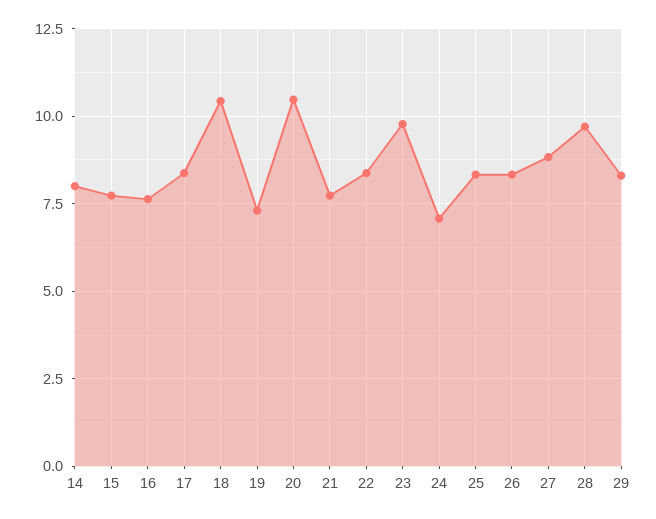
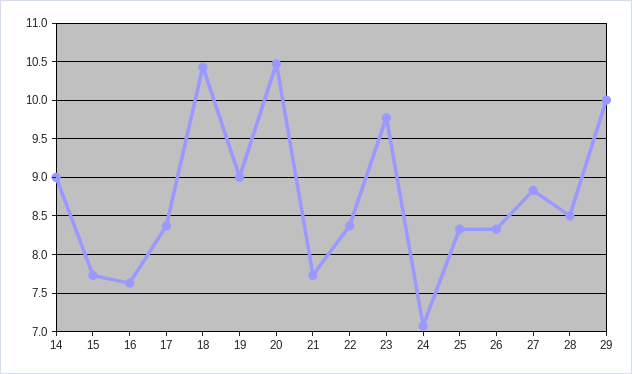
14: 8 -> 9
19: 7.25 -> 9
28: 9.75 -> 8.5
29: 8.25 -> 10

